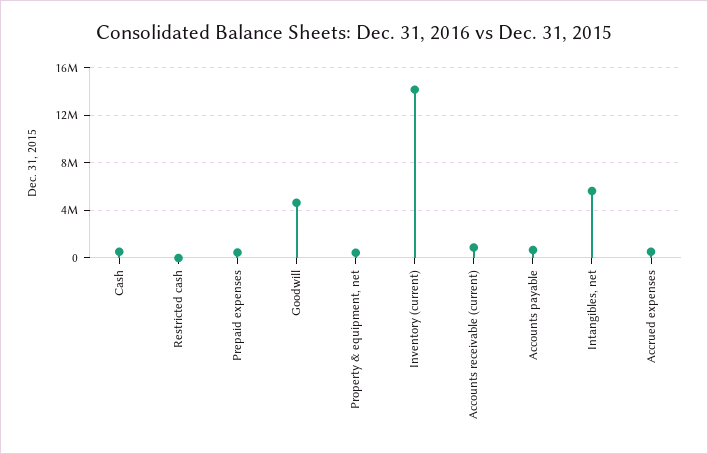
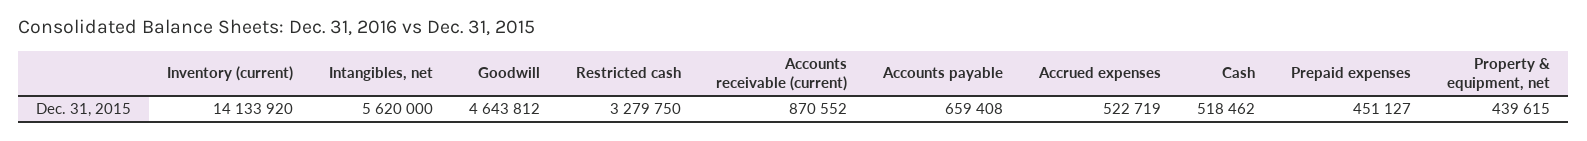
Restricted cash: 0 -> 3279750

